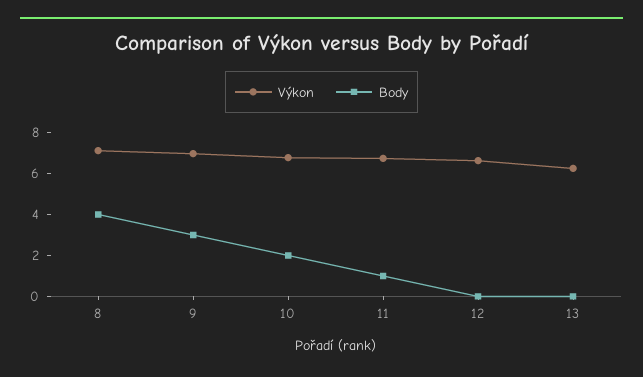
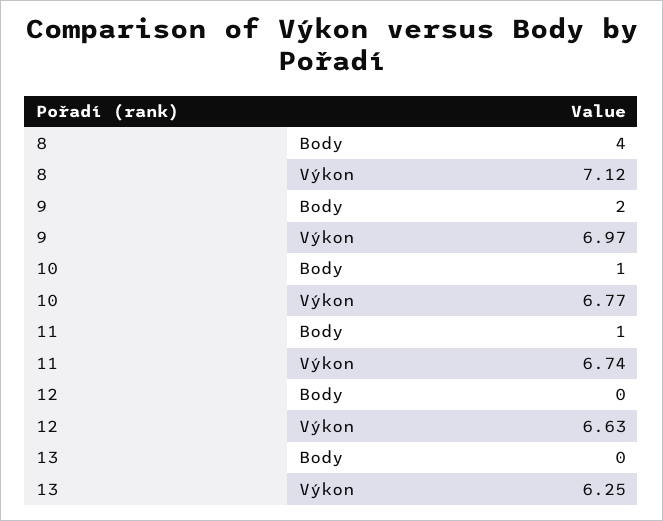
Body, 9: 3 -> 2
Body, 10: 2 -> 1

